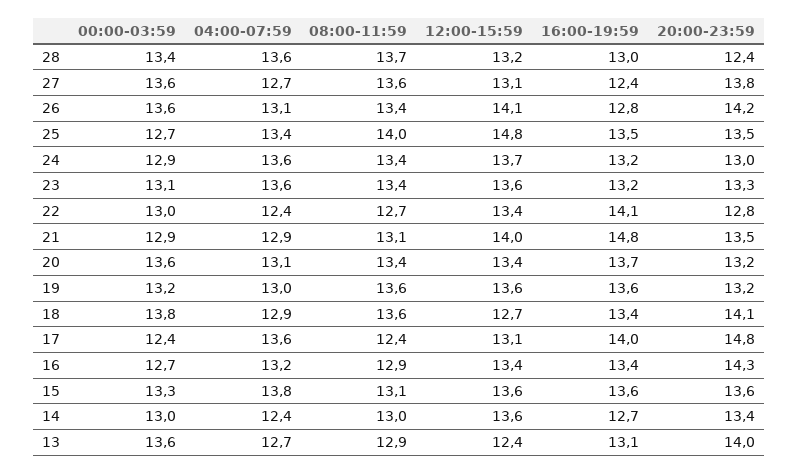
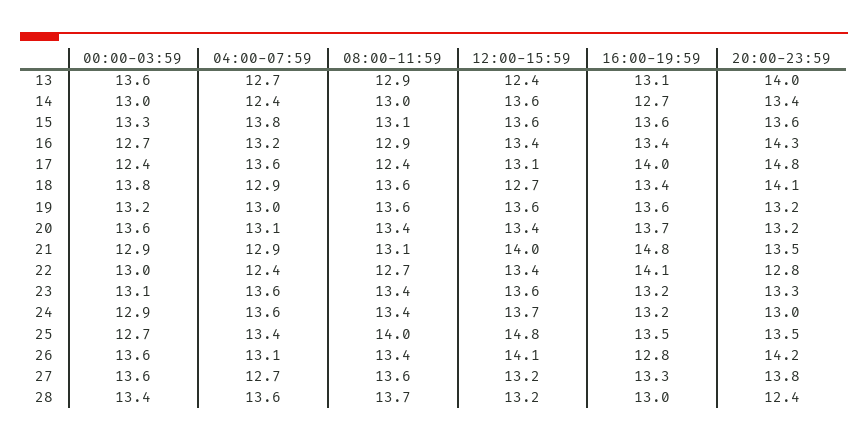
12:00-15:59, 27: 13.1 -> 13.2
16:00-19:59, 27: 12.4 -> 13.3

